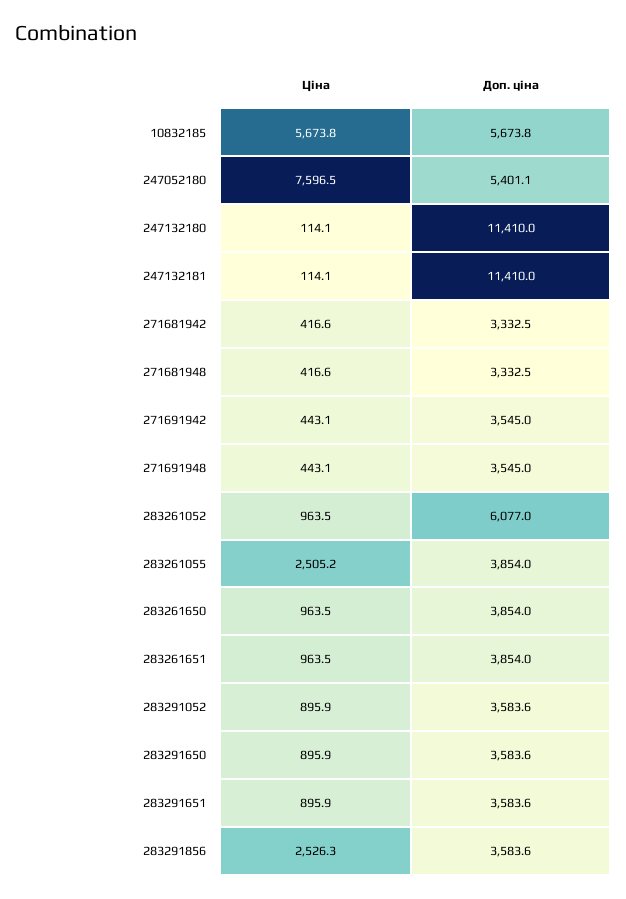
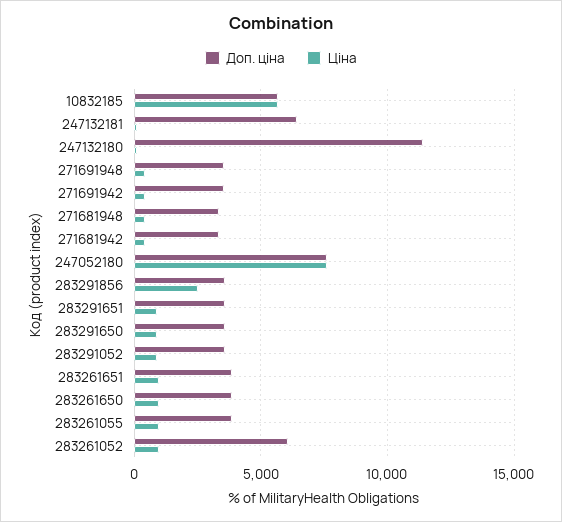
Доп. ціна, 247052180: 5401.1 -> 7500
Доп. ціна, 247132181: 11410 -> 6500
Ціна, 283261055: 2505.2 -> 1000

